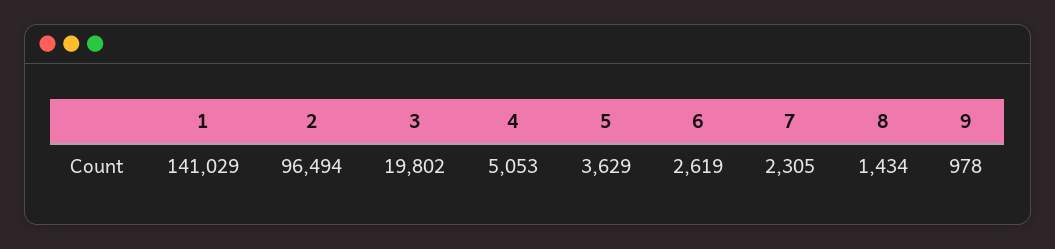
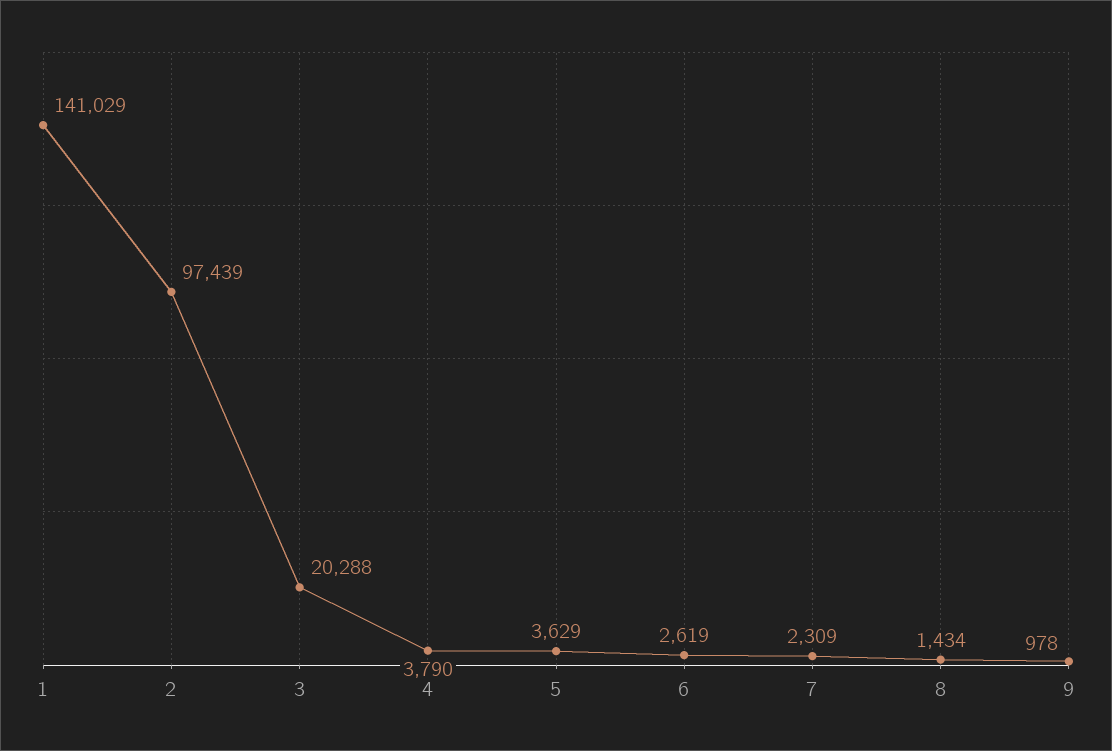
2: 96494 -> 97439
3: 19802 -> 20288
4: 5053 -> 3790
7: 2305 -> 2309

